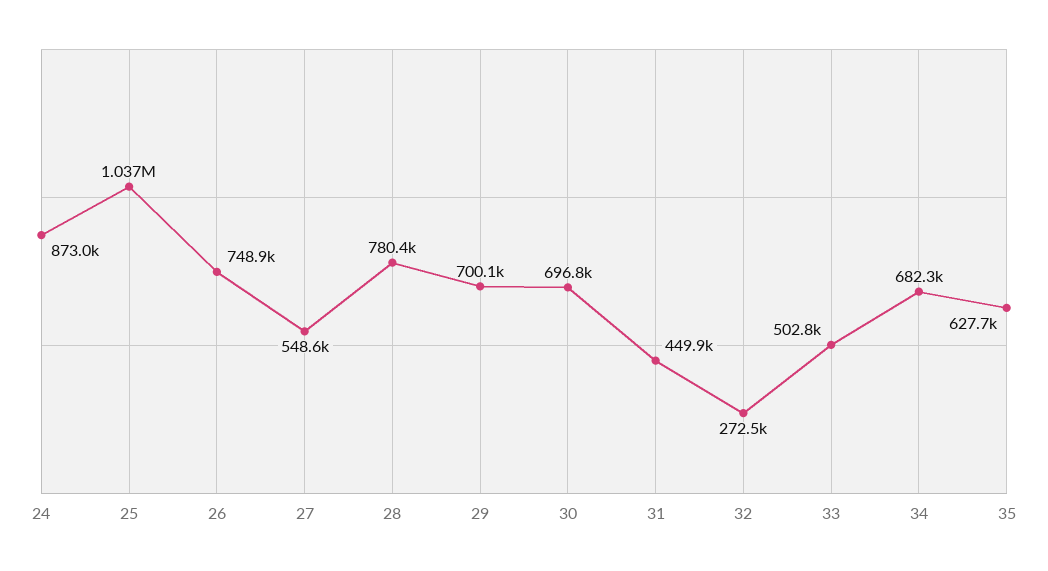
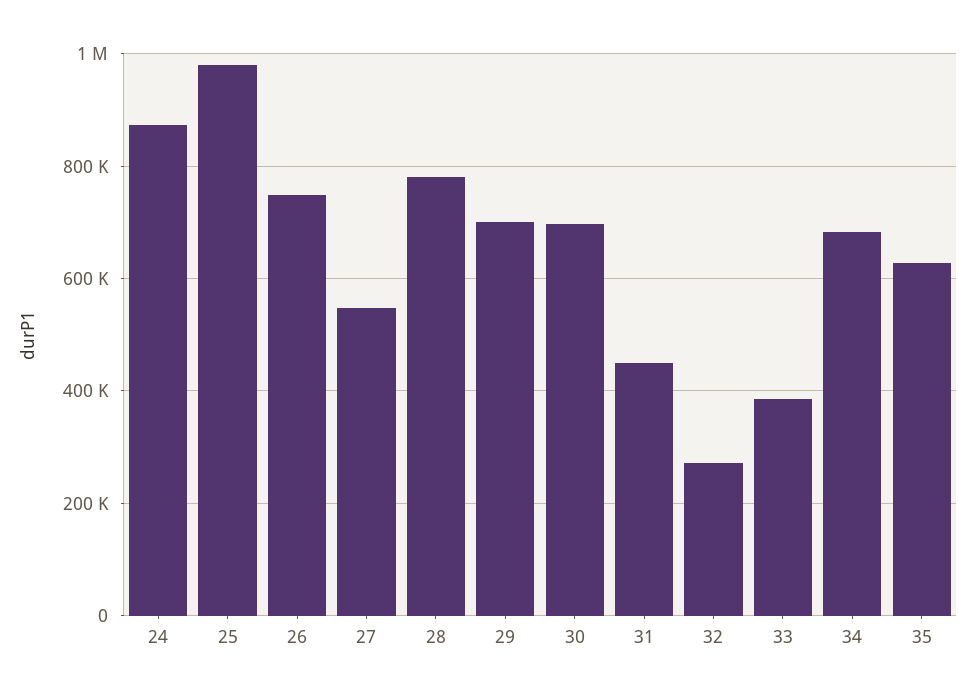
25: 1037000 -> 980000
33: 502800 -> 380000

